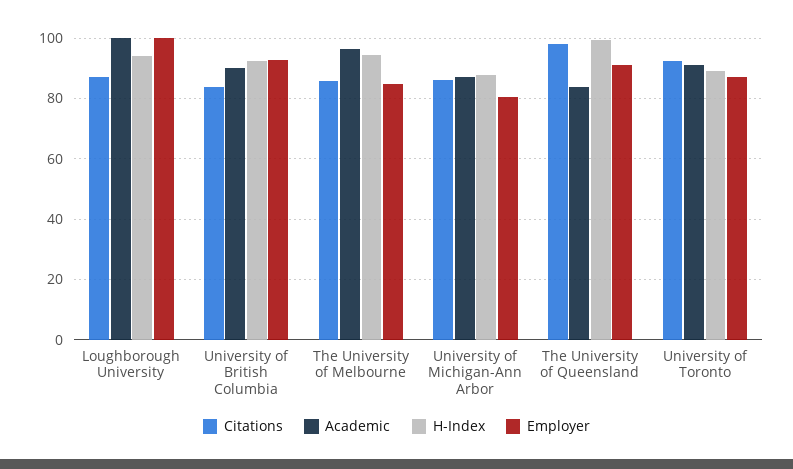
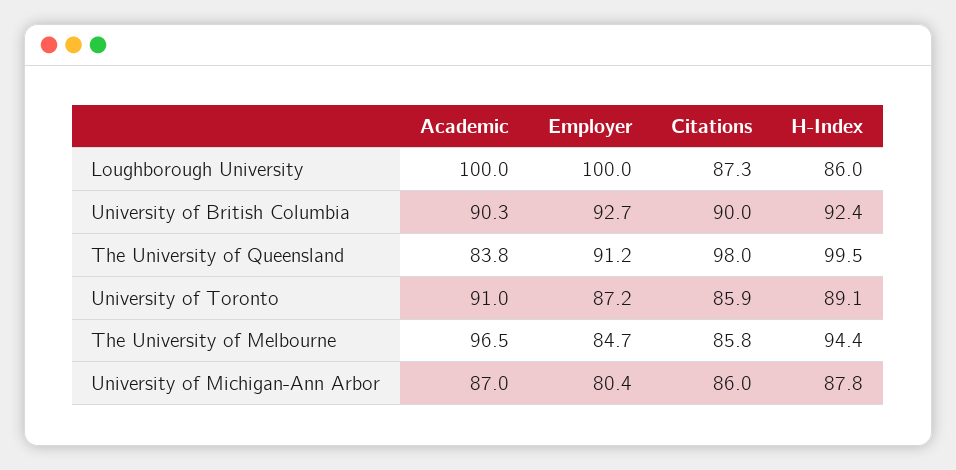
H-Index, Loughborough University: 94 -> 86
Citations, University of British Columbia: 84 -> 90
Citations, University of Toronto: 92 -> 85.9

